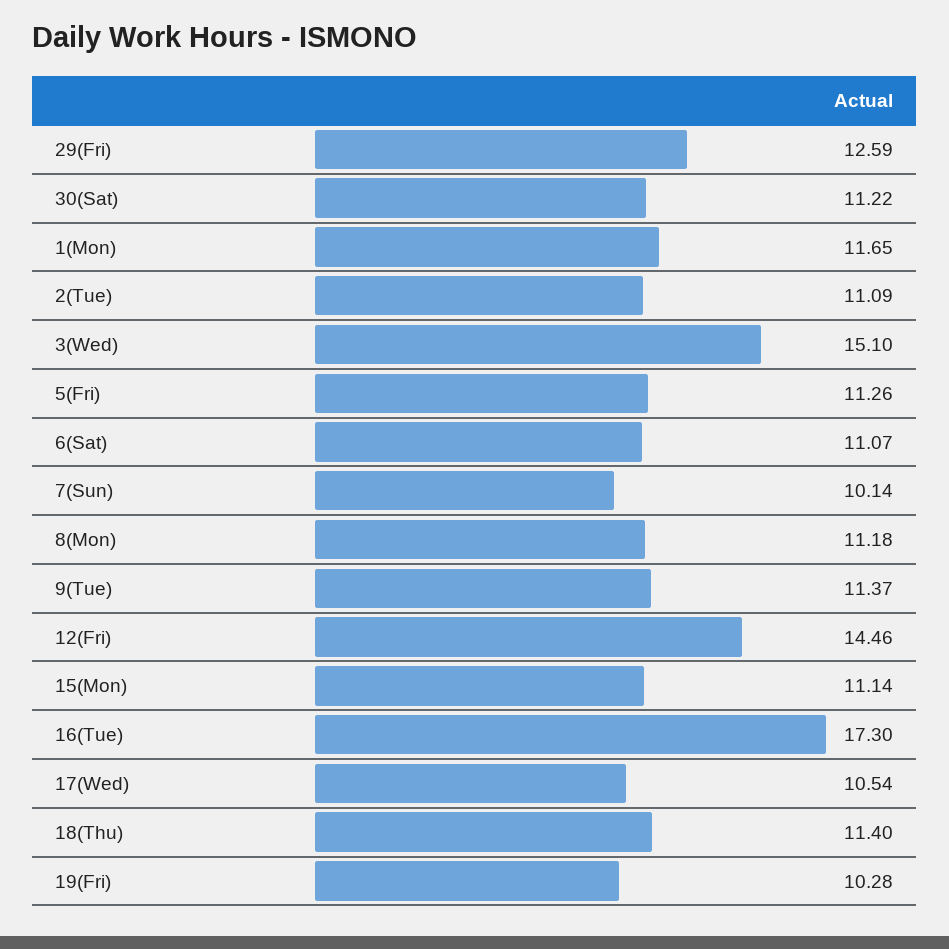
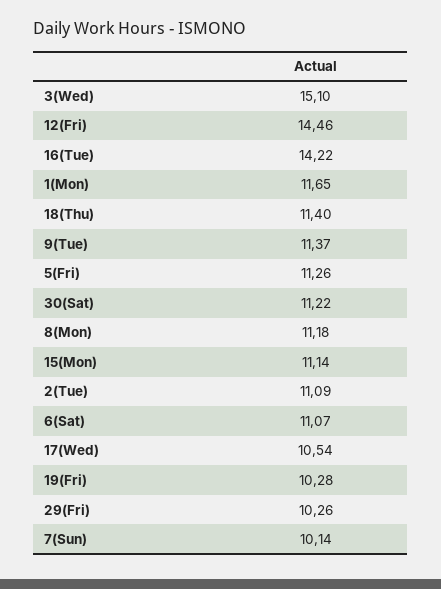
29(Fri): 12.59 -> 10.26
16(Tue): 17.3 -> 14.22

